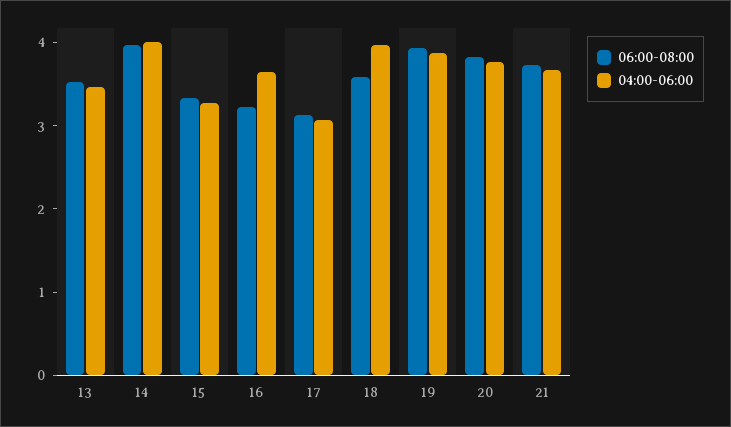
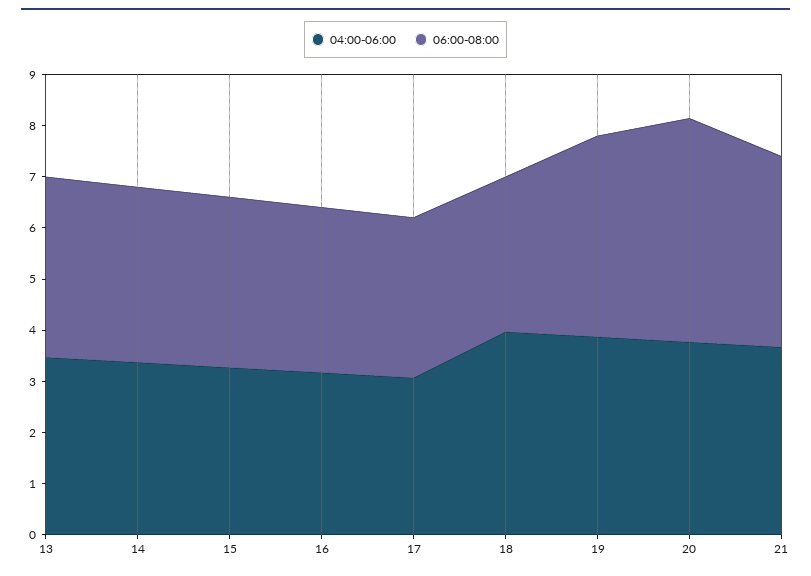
06:00-08:00, 14: 4 -> 3.4
04:00-06:00, 14: 4 -> 3.4
04:00-06:00, 16: 3.6 -> 3.2
06:00-08:00, 18: 3.6 -> 3
06:00-08:00, 20: 3.8 -> 4.4

